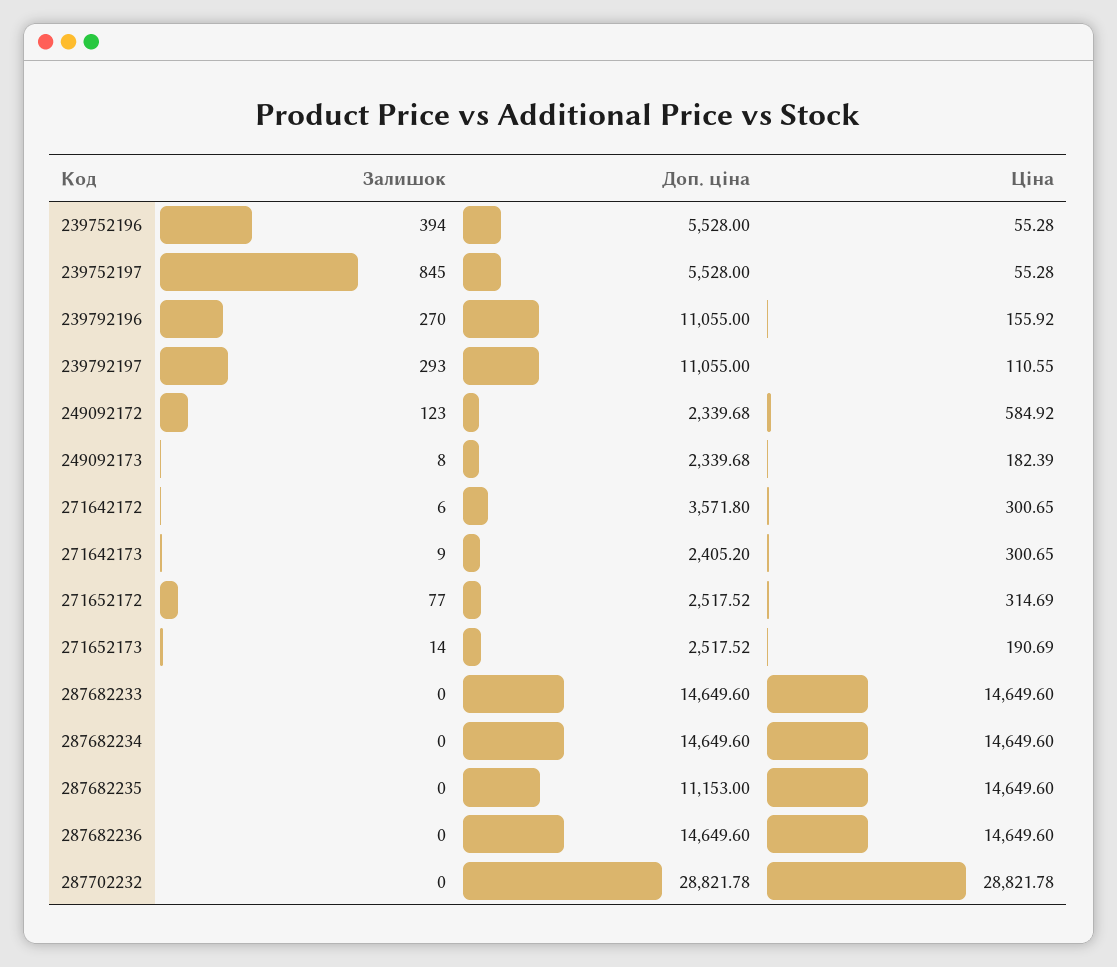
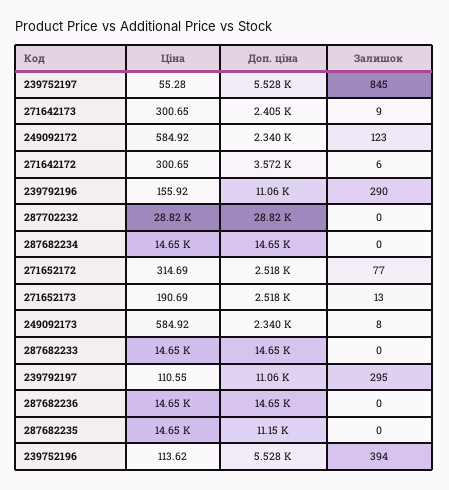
Ціна, 239752196: 55.28 -> 113.62
Залишок, 239792196: 270 -> 290
Залишок, 239792197: 293 -> 295
Ціна, 249092173: 182.39 -> 584.92
Залишок, 271652173: 14 -> 13

